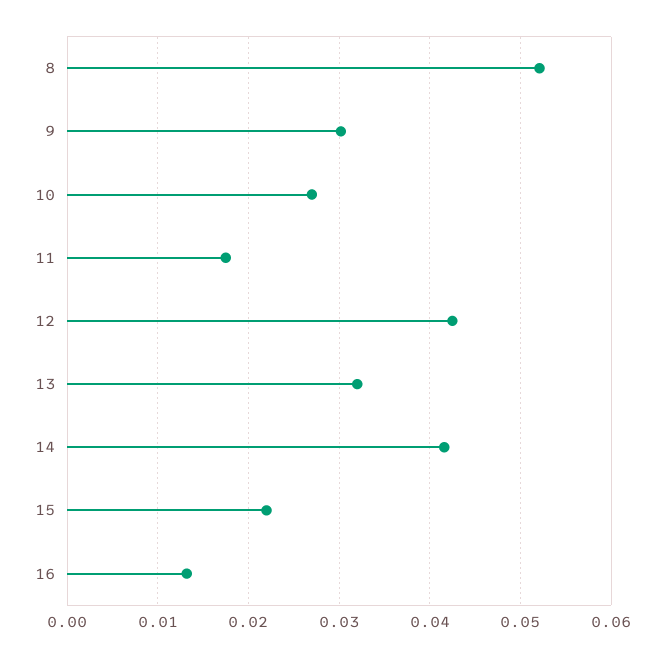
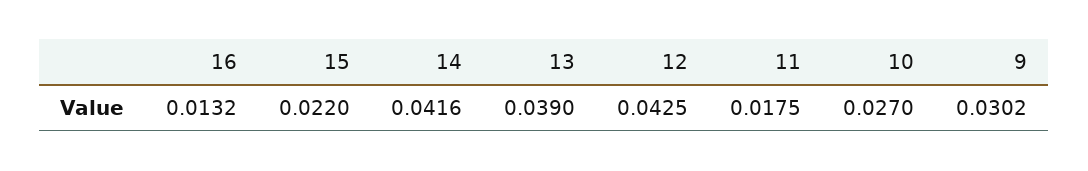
8: 0.052 -> none
13: 0.032 -> 0.039

